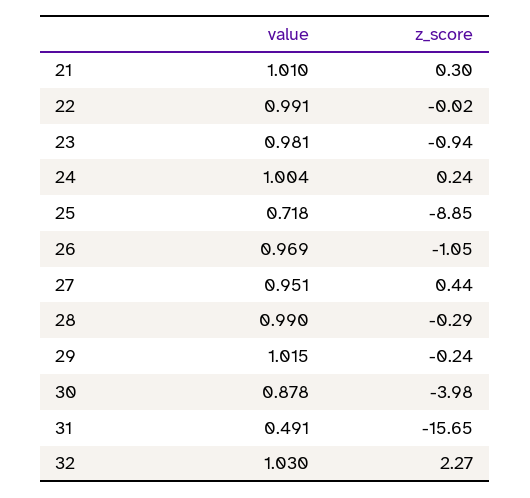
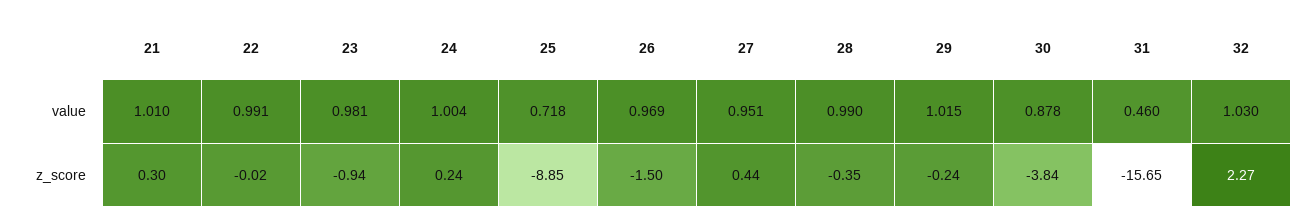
z_score, 26: -1.05 -> -1.5
z_score, 28: -0.29 -> -0.35
z_score, 30: -3.98 -> -3.84
value, 31: 0.491 -> 0.46

